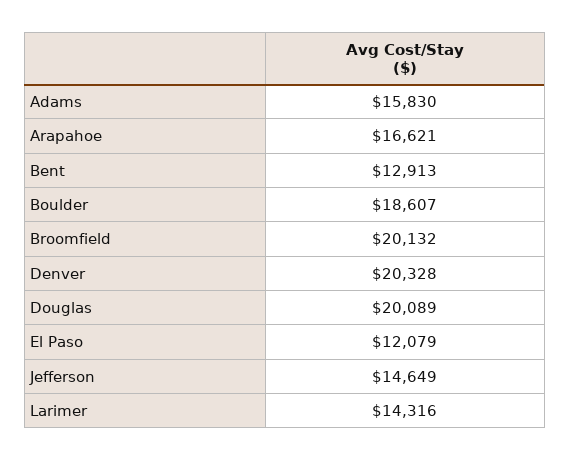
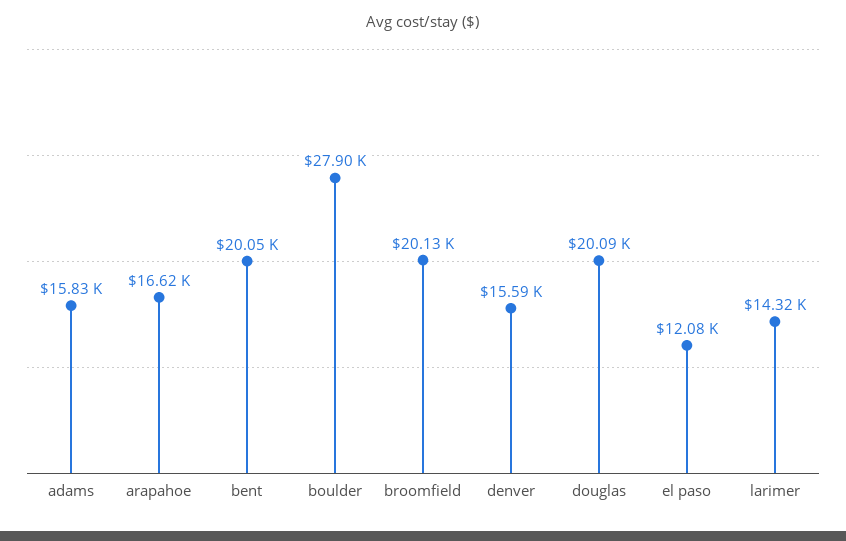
Bent: 12913 -> 20050
Boulder: 18607 -> 27900
Denver: 20328 -> 15590
Jefferson: 14649 -> none

